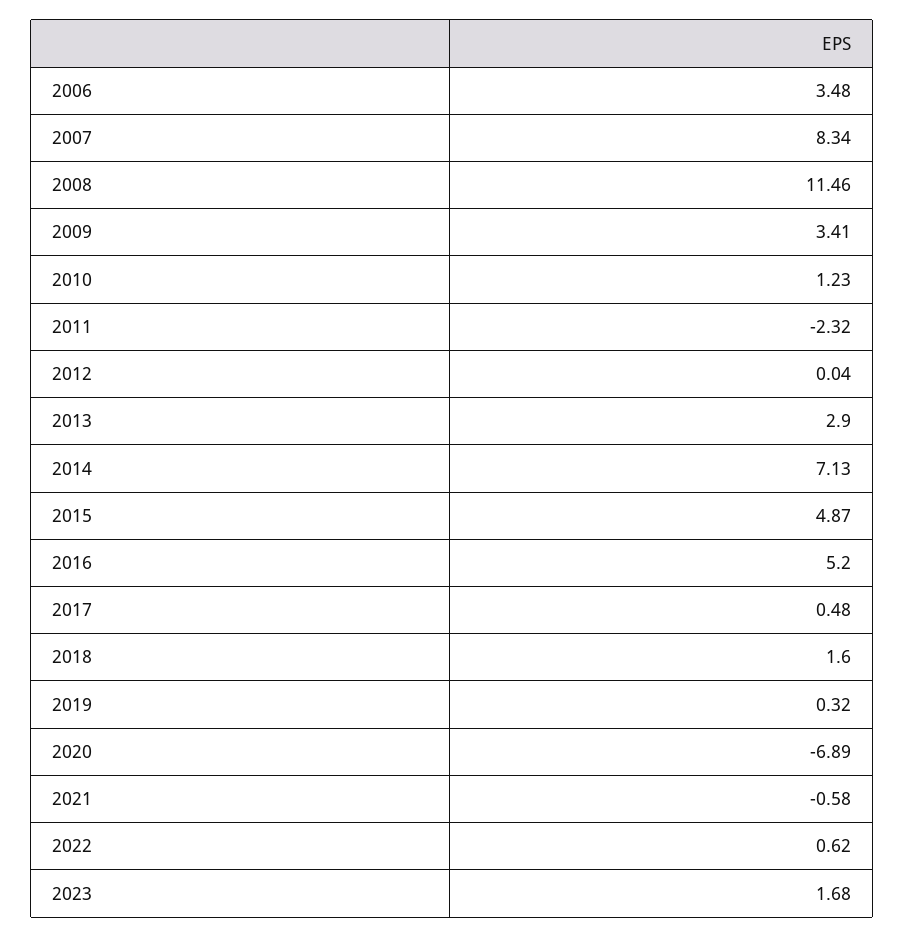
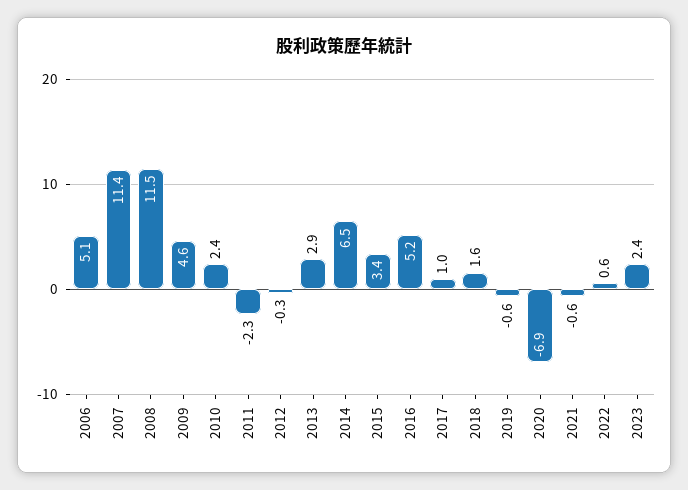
2006: 3.48 -> 5.1
2007: 8.34 -> 11.4
2009: 3.41 -> 4.6
2010: 1.23 -> 2.4
2012: 0.04 -> -0.3
2014: 7.13 -> 6.5
2015: 4.87 -> 3.4
2017: 0.48 -> 1
2019: 0.32 -> -0.6
2023: 1.68 -> 2.4

